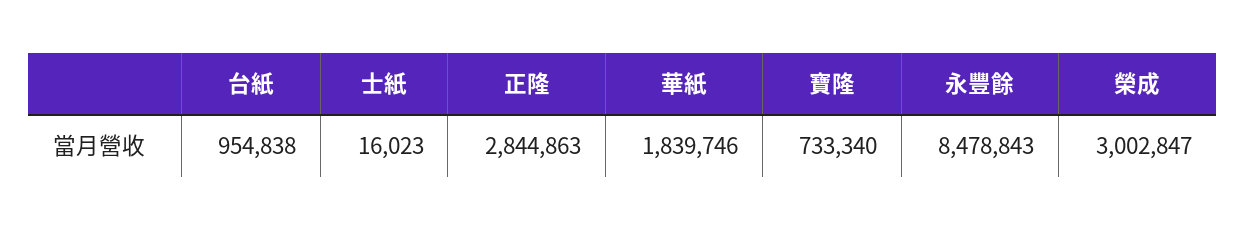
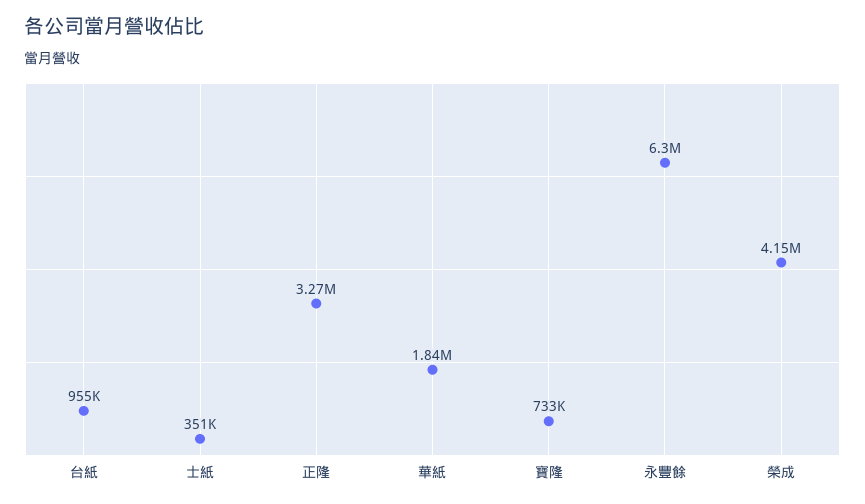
士紙: 16023 -> 351000
正隆: 2844863 -> 3270000
永豐餘: 8478843 -> 6300000
榮成: 3002847 -> 4150000

